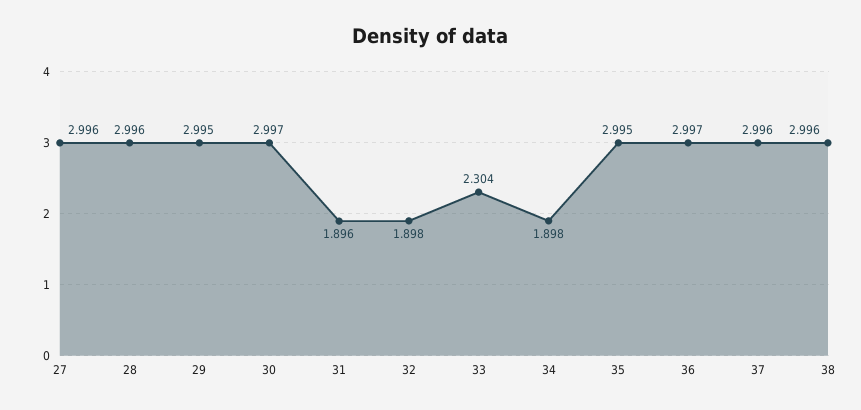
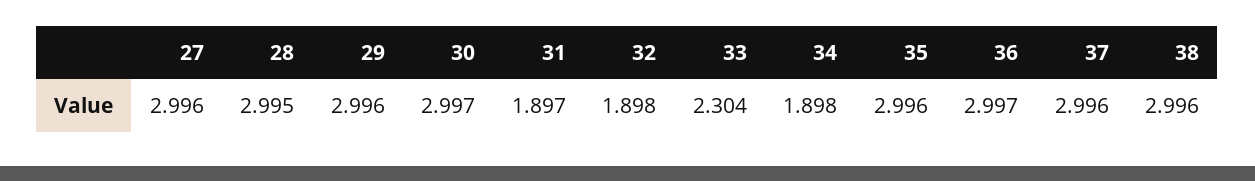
28: 2.996 -> 2.995
29: 2.995 -> 2.996
31: 1.896 -> 1.897
35: 2.995 -> 2.996

